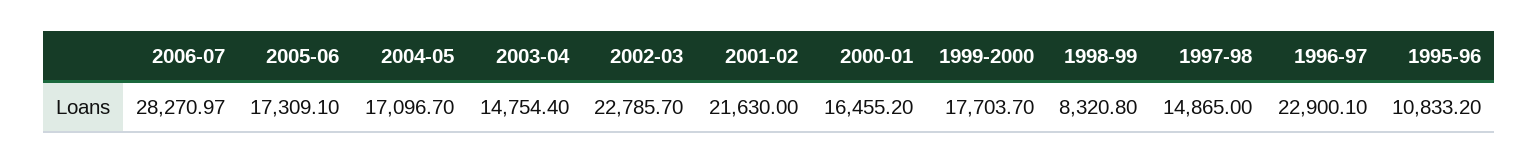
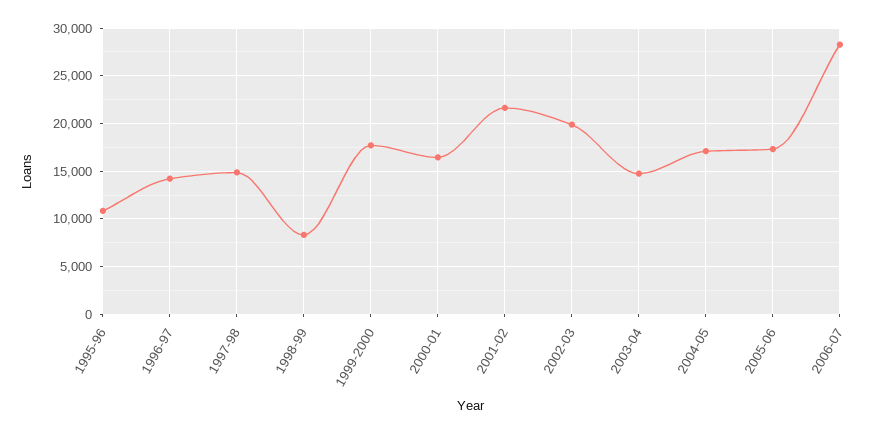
2002-03: 22785.7 -> 20000
1996-97: 22900.1 -> 14000

